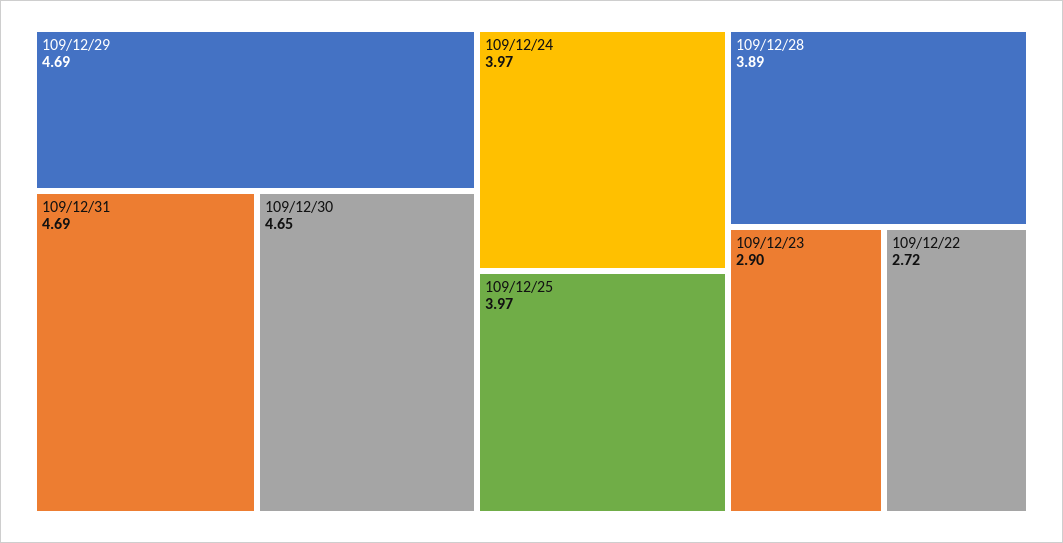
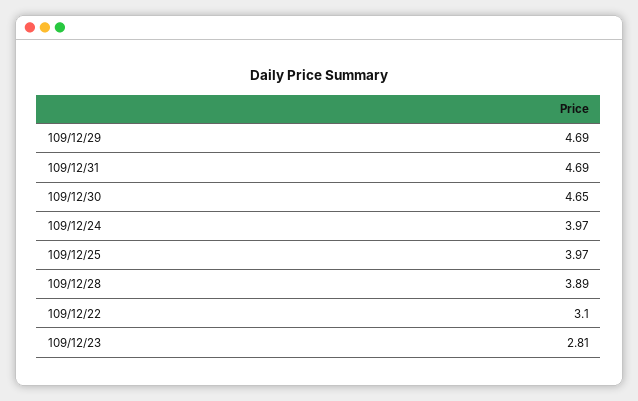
109/12/23: 2.9 -> 2.81
109/12/22: 2.72 -> 3.1

